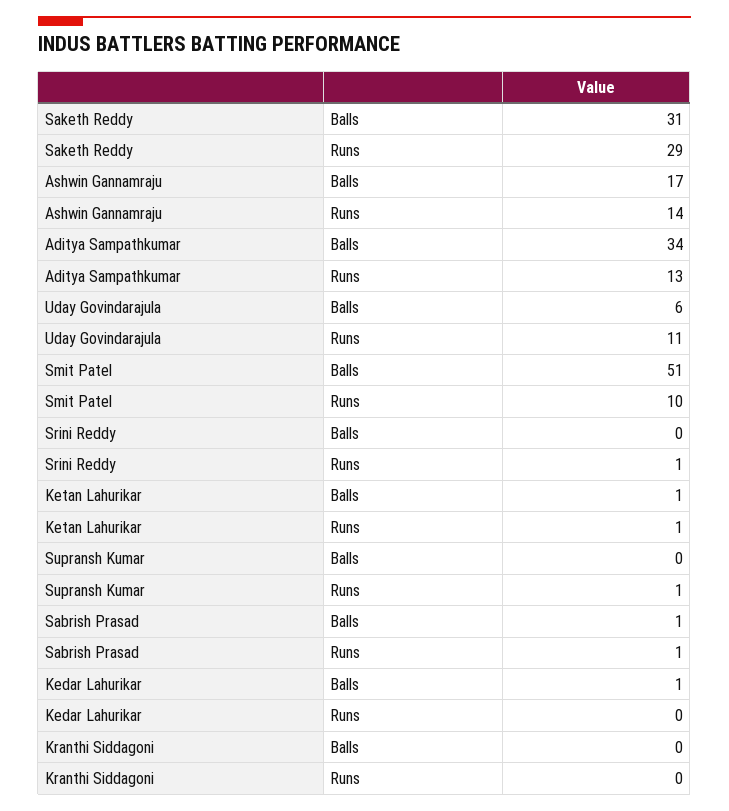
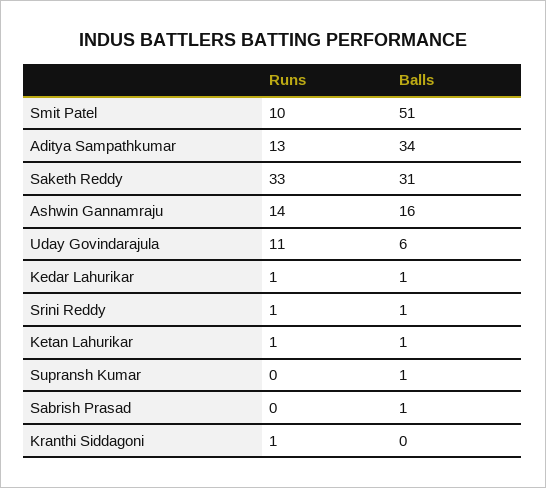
Saketh Reddy, Runs: 29 -> 33
Ashwin Gannamraju, Balls: 17 -> 16
Srini Reddy, Balls: 0 -> 1
Supransh Kumar, Balls: 0 -> 1
Supransh Kumar, Runs: 1 -> 0
Sabrish Prasad, Runs: 1 -> 0
Kedar Lahurikar, Runs: 0 -> 1
Kranthi Siddagoni, Runs: 0 -> 1

